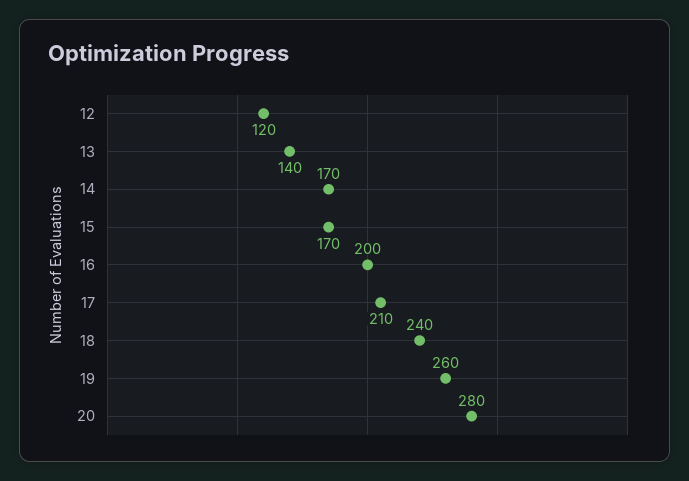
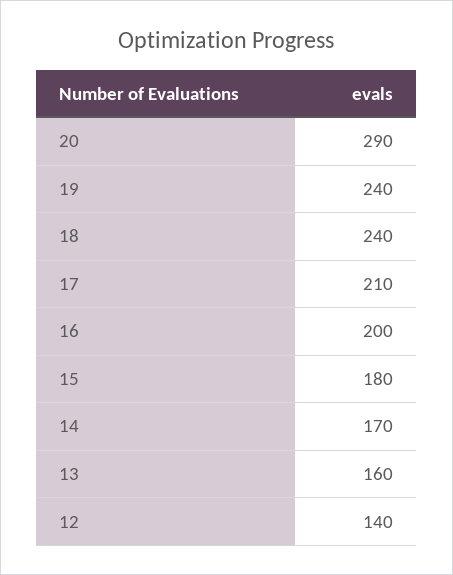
12: 120 -> 140
13: 140 -> 160
15: 170 -> 180
19: 260 -> 240
20: 280 -> 290

